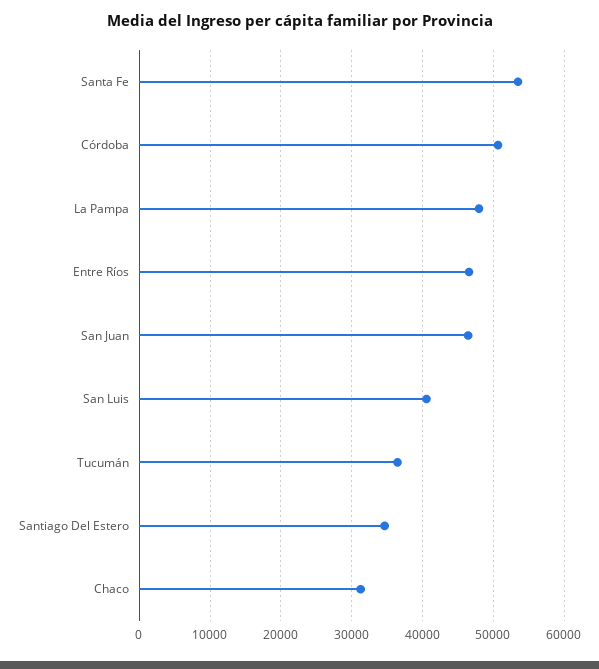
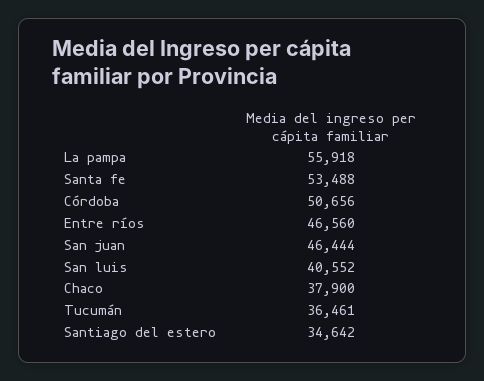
La Pampa: 48000 -> 55918
Chaco: 31000 -> 37900

